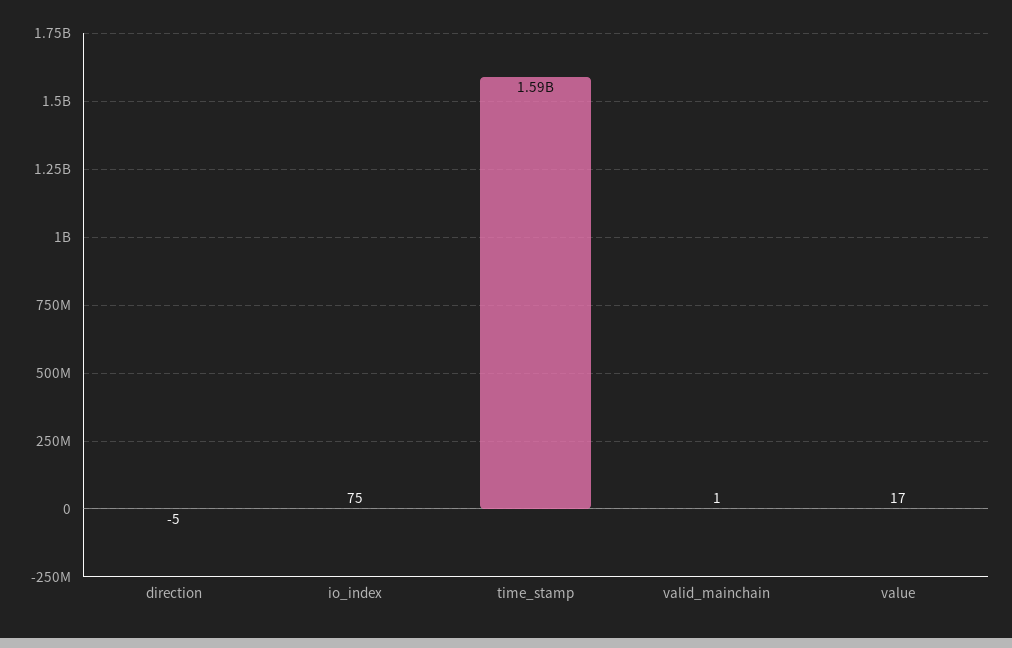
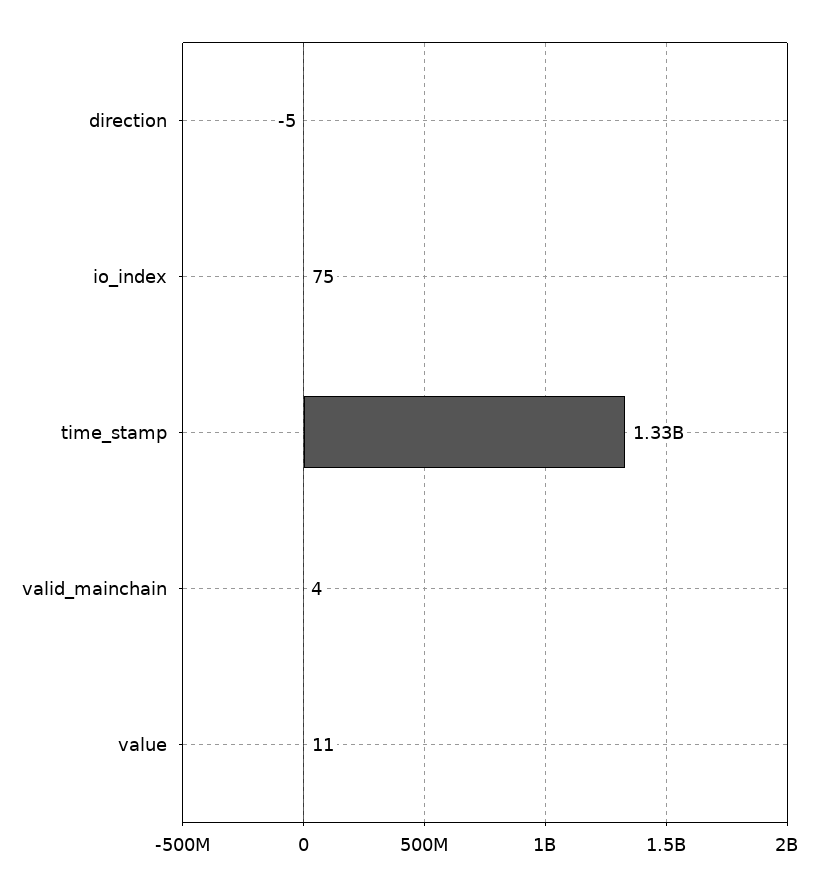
time_stamp: 1590000000 -> 1330000000
valid_mainchain: 1 -> 4
value: 17 -> 11

